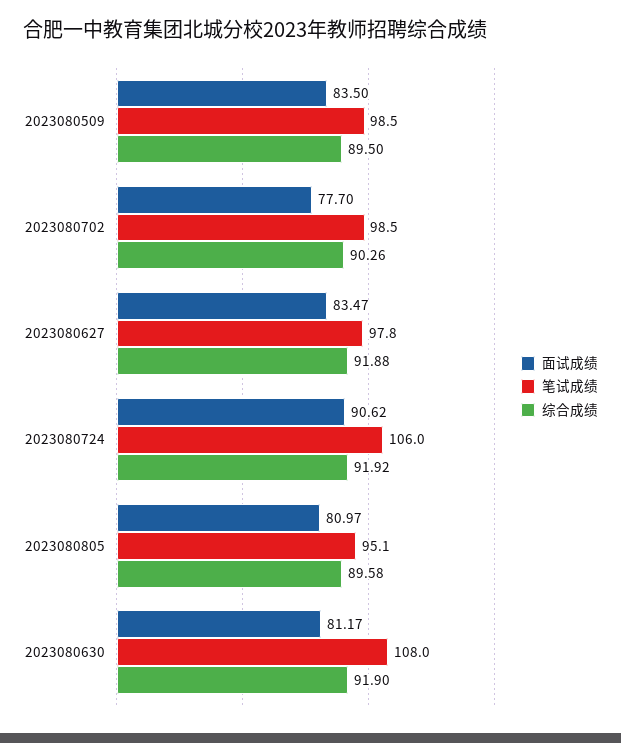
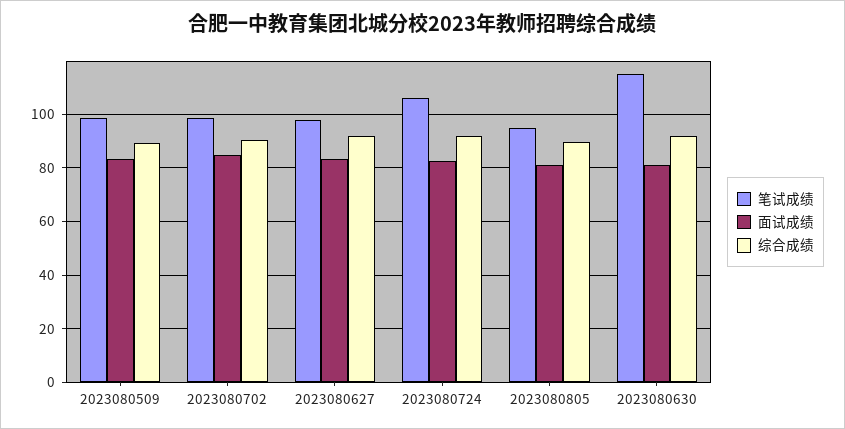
面试成绩, 2023080702: 77.7 -> 85
面试成绩, 2023080724: 90.62 -> 82.5
笔试成绩, 2023080630: 108 -> 115

